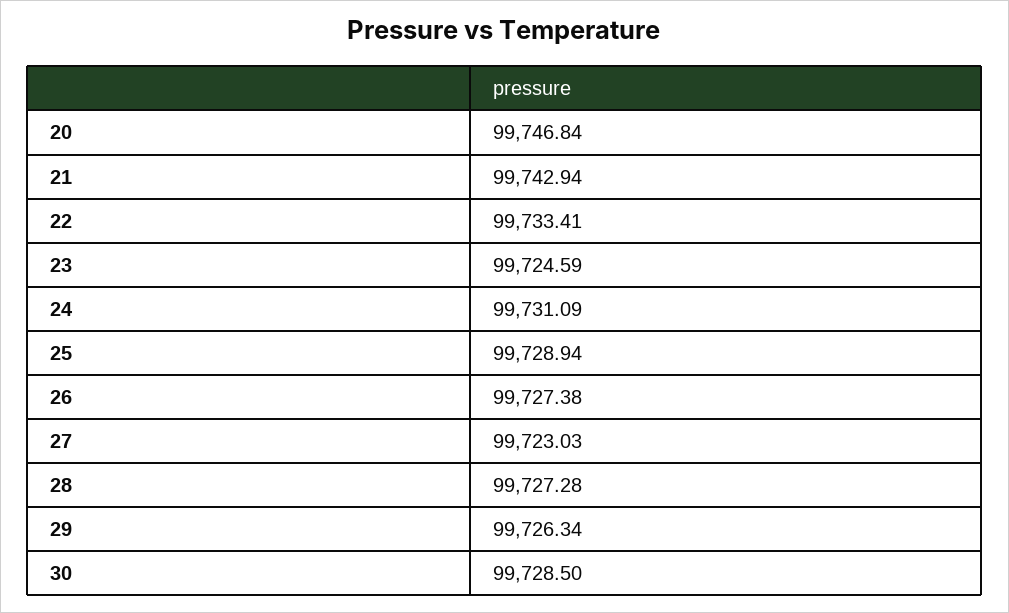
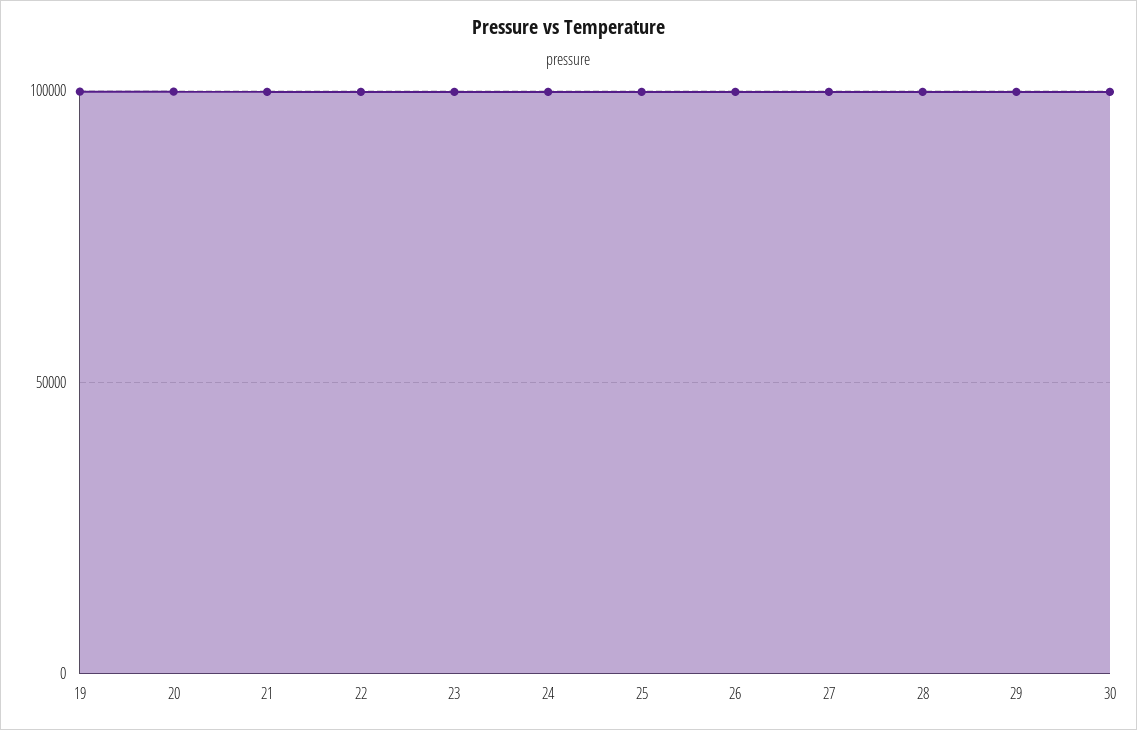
19: none -> 100000

